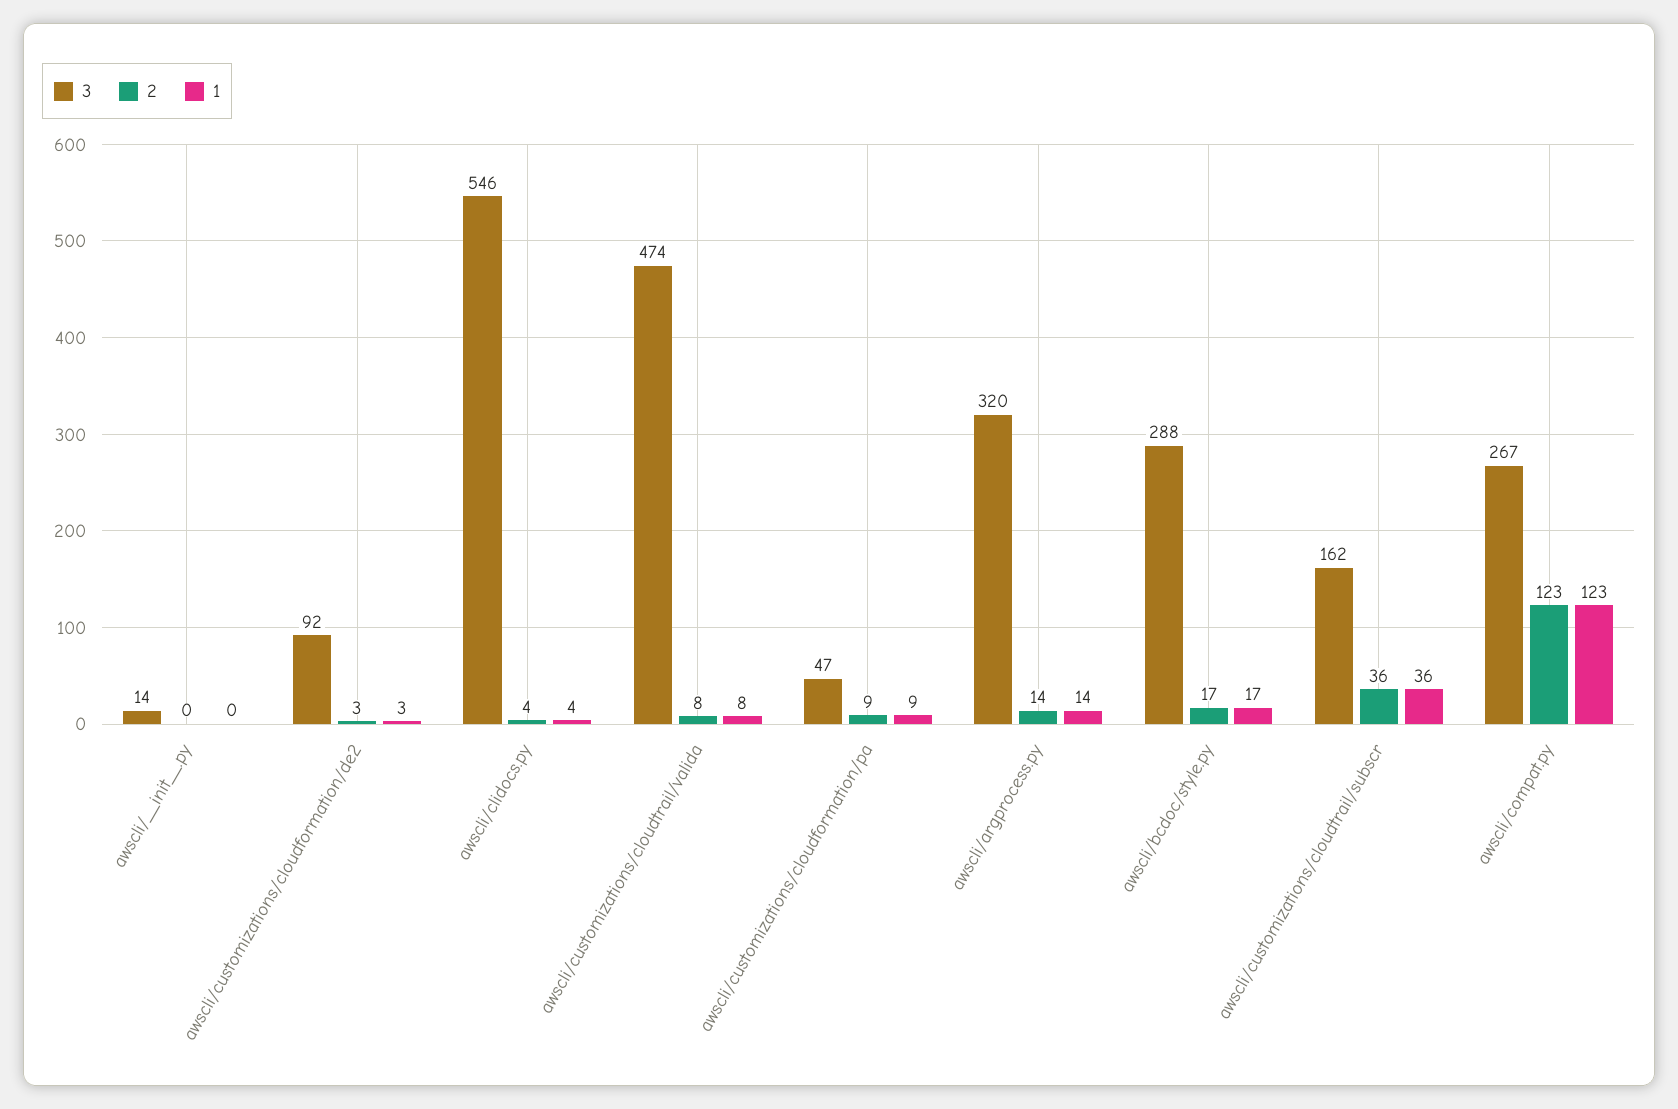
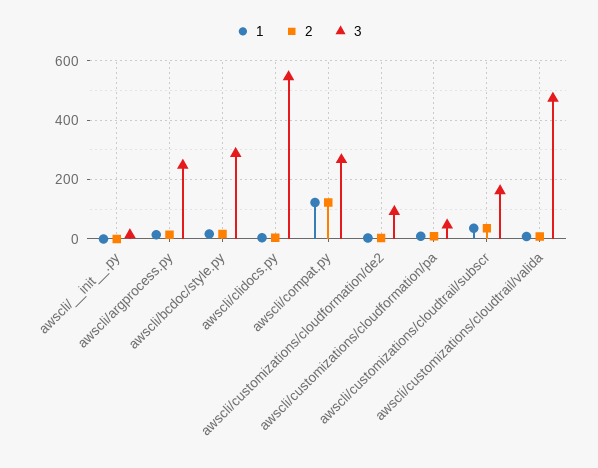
3, awscli/argprocess.py: 320 -> 250

